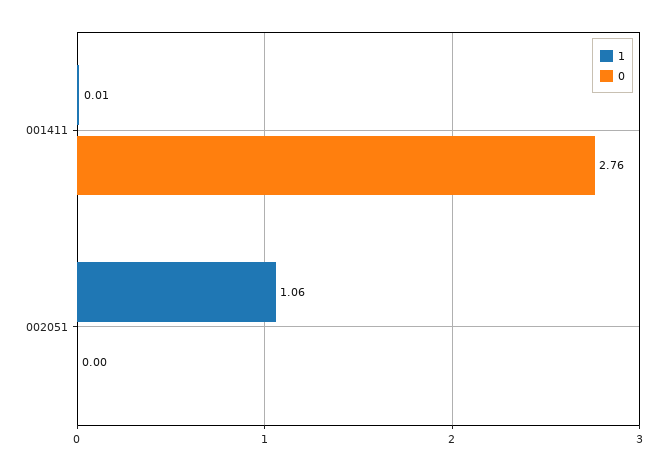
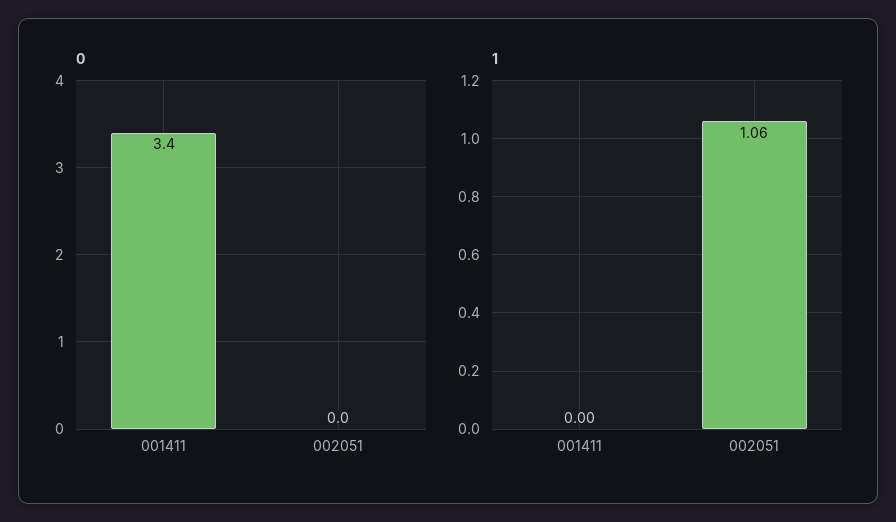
1, 001411: 0.01 -> 0
0, 001411: 2.76 -> 3.4

